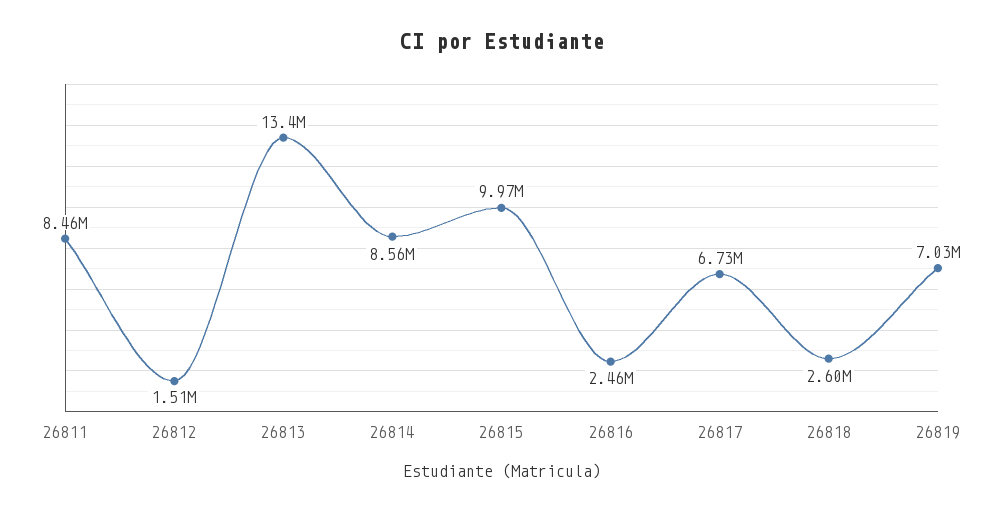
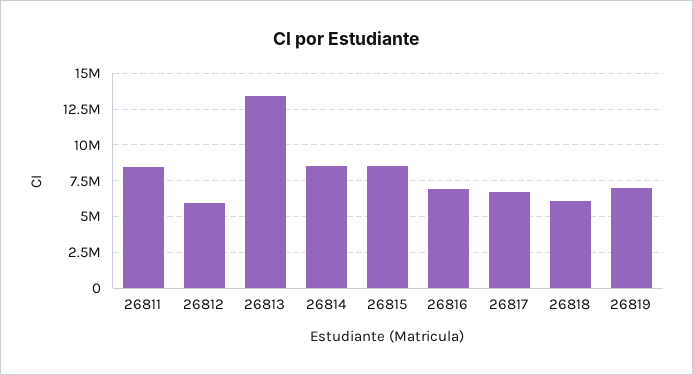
26812: 1510000 -> 6000000
26815: 9970000 -> 8500000
26816: 2460000 -> 7000000
26818: 2600000 -> 6000000

